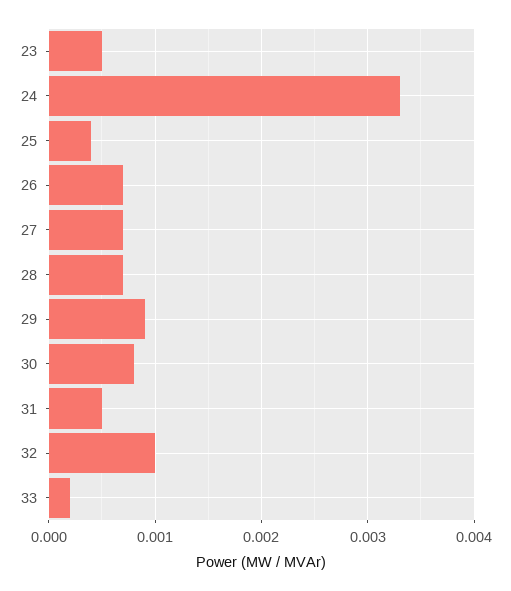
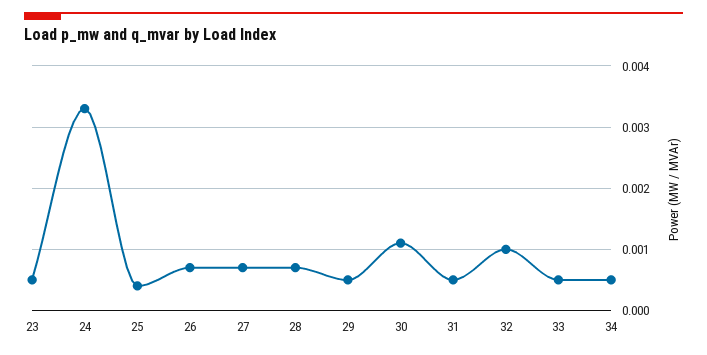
29: 0.0009 -> 0.0005
30: 0.0008 -> 0.0011
33: 0.0002 -> 0.0005
34: none -> 0.0005

